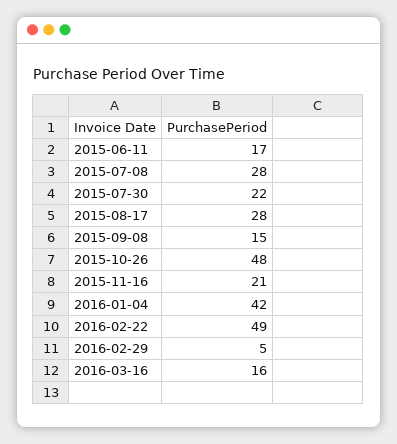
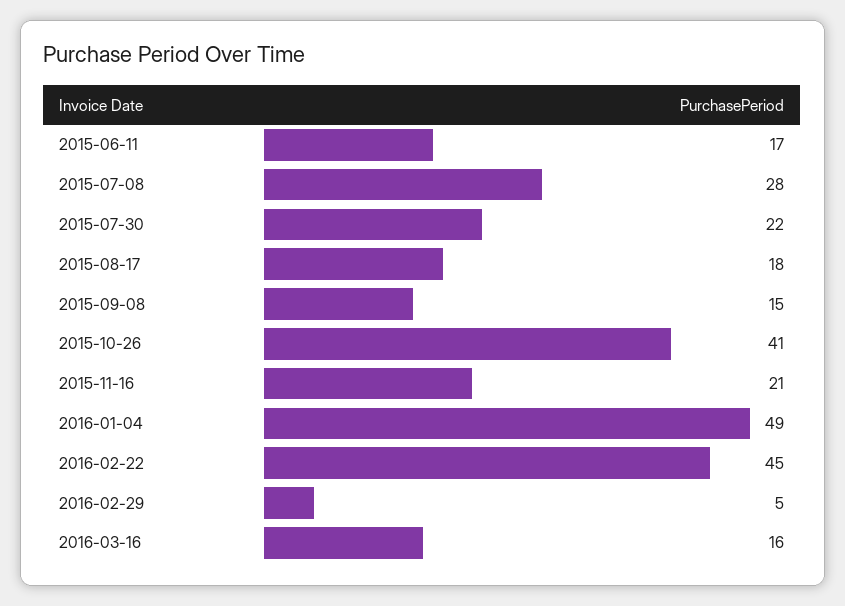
2015-08-17: 28 -> 18
2015-10-26: 48 -> 41
2016-01-04: 42 -> 49
2016-02-22: 49 -> 45

